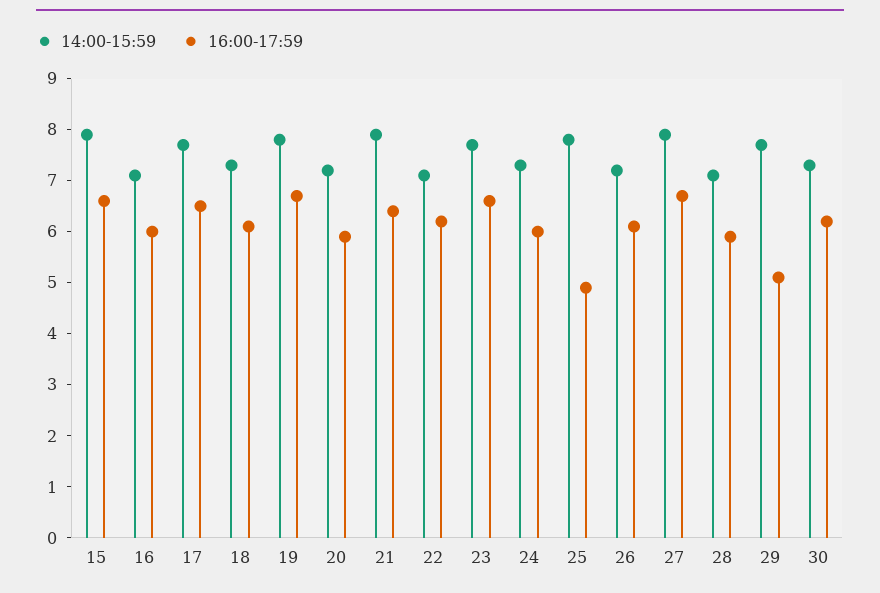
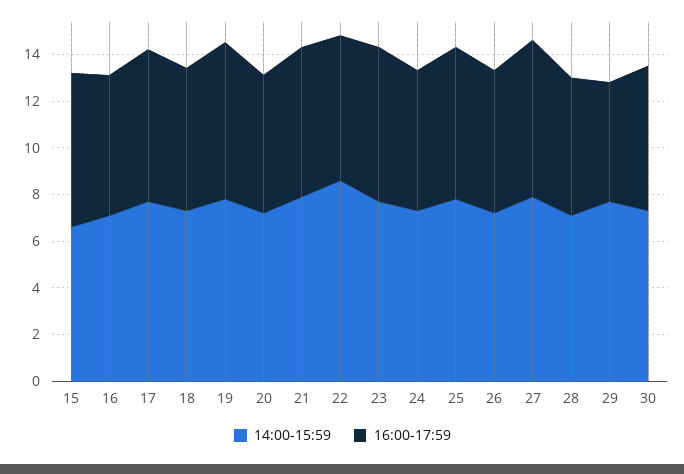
14:00-15:59, 15: 8 -> 6.5
14:00-15:59, 22: 7 -> 8.5
16:00-17:59, 25: 5 -> 6.5

